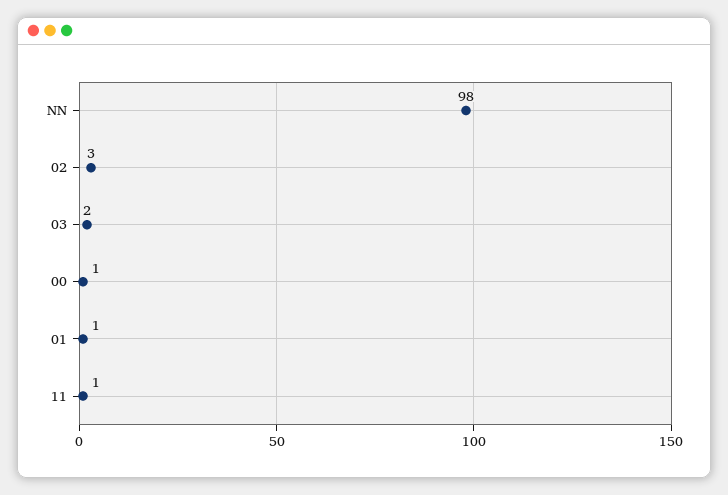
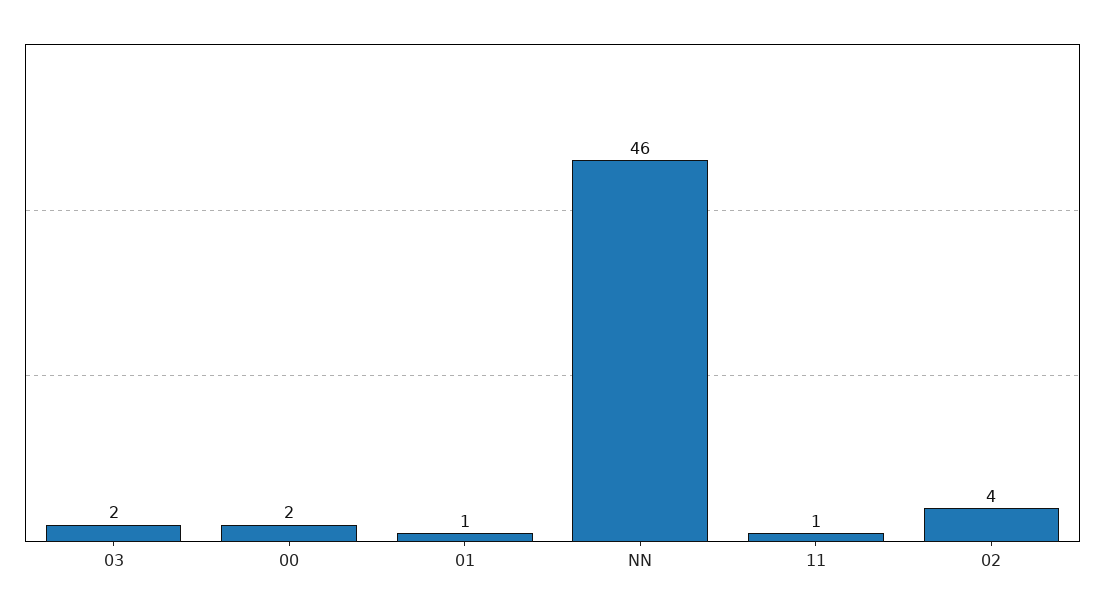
NN: 98 -> 46
02: 3 -> 4
00: 1 -> 2

